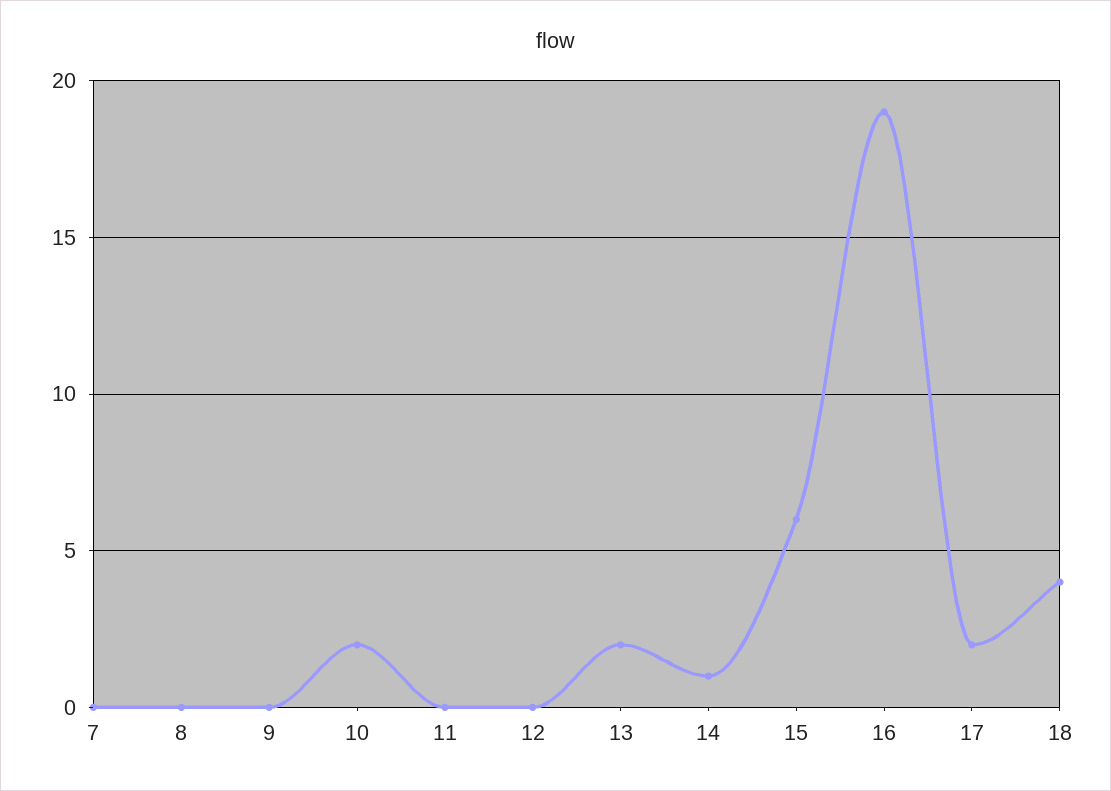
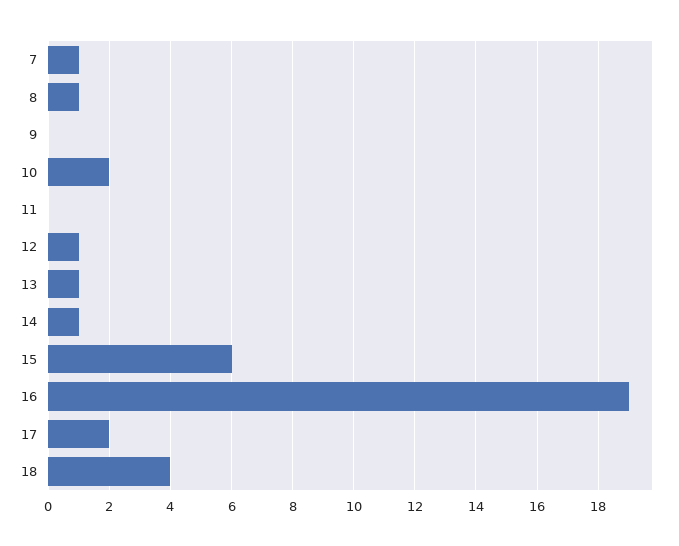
7: 0 -> 1
8: 0 -> 1
12: 0 -> 1
13: 2 -> 1

